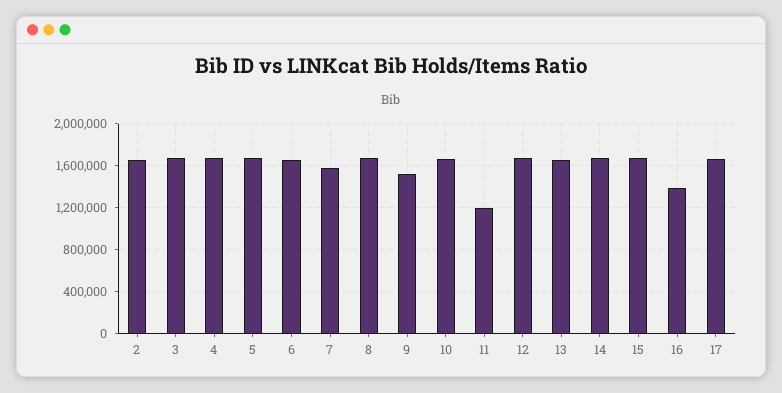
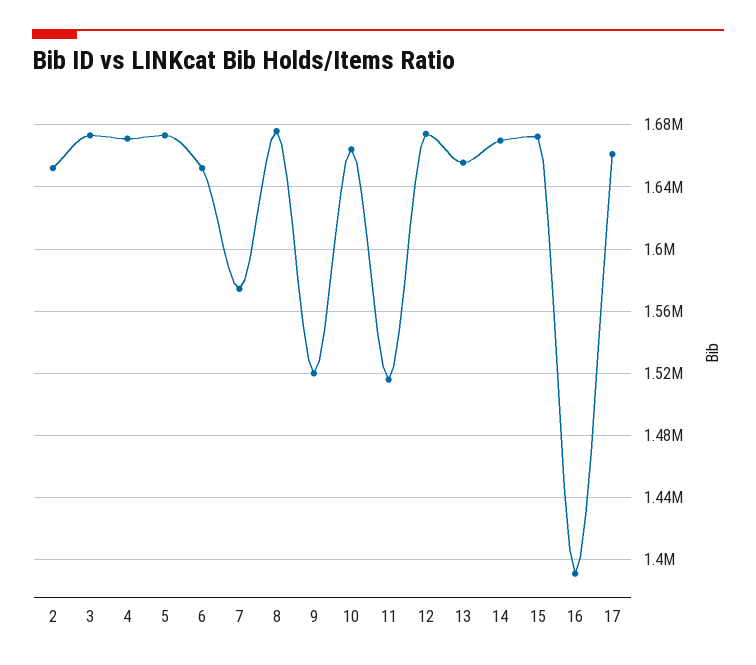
11: 1200000 -> 1515000

